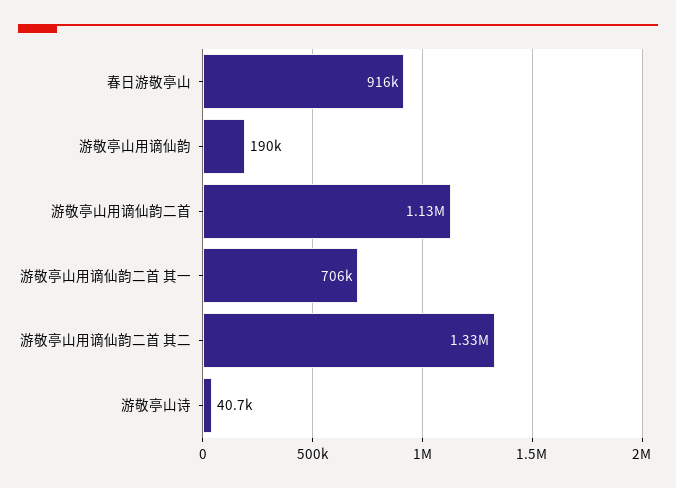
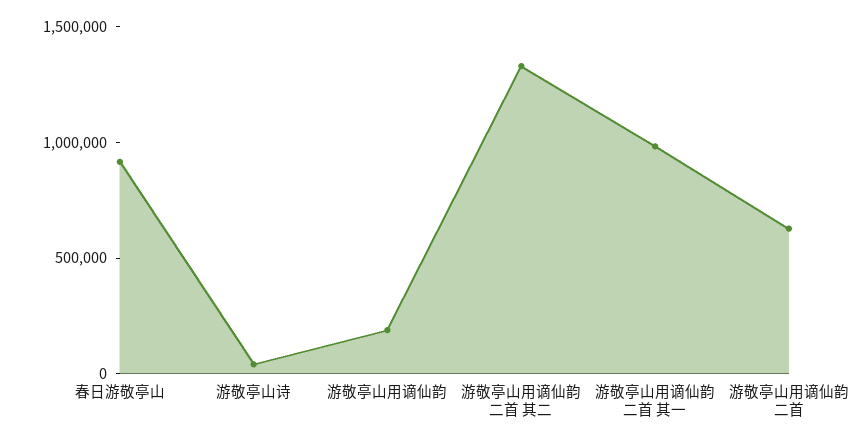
游敬亭山用谪仙韵二首: 1130000 -> 600000
游敬亭山用谪仙韵二首 其一: 706000 -> 1000000

